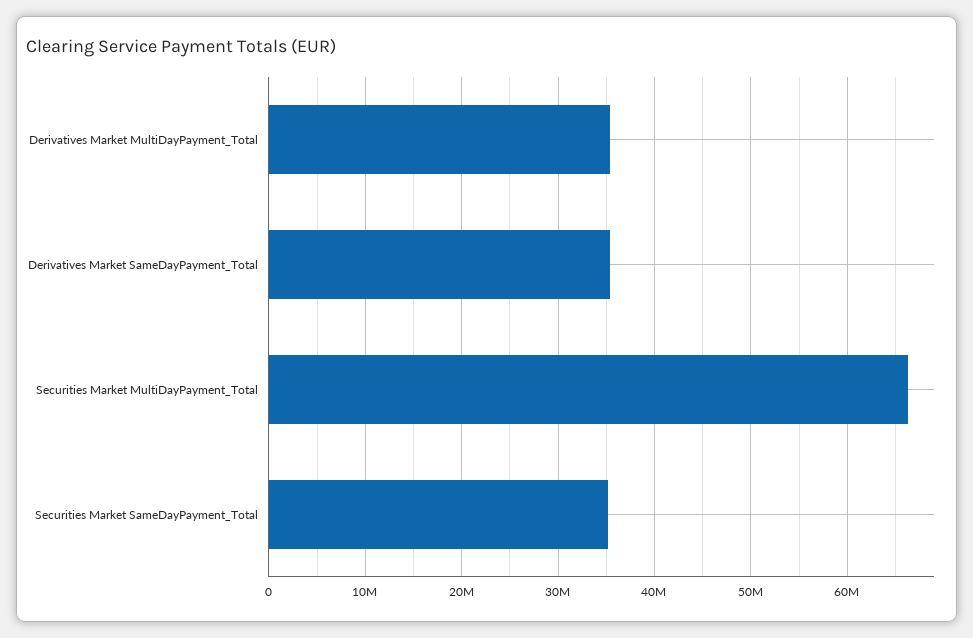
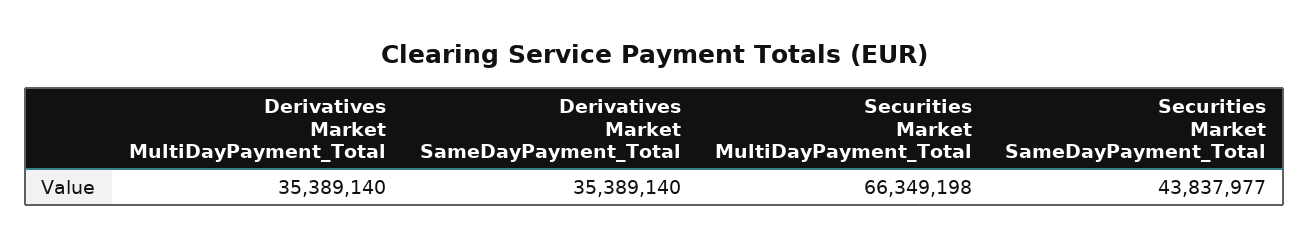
Securities Market SameDayPayment_Total: 35000000 -> 43837977

